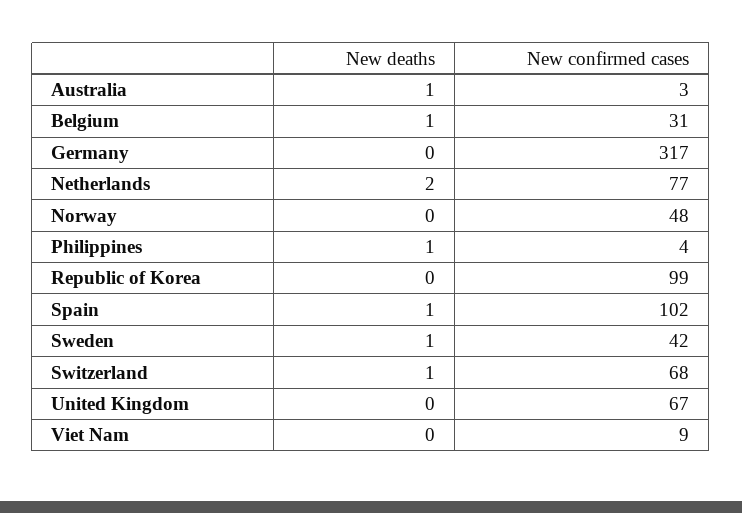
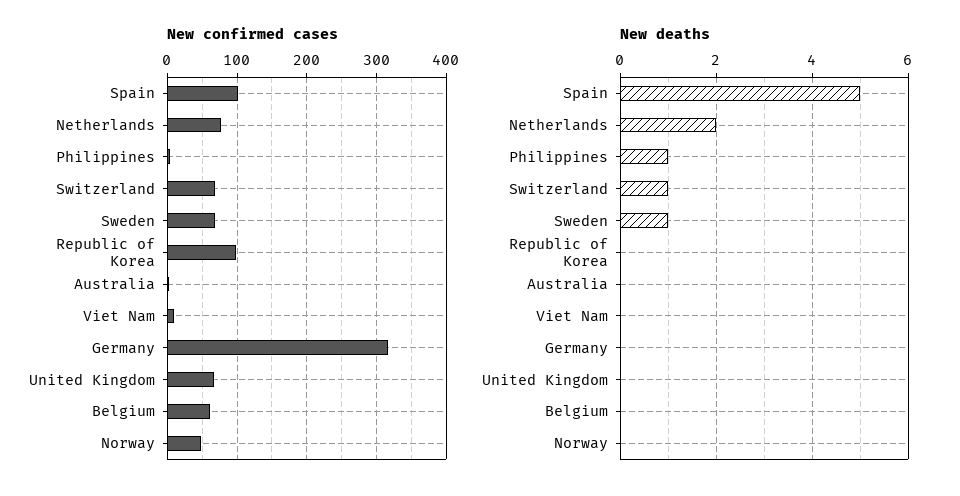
New deaths, Australia: 1 -> 0
New deaths, Belgium: 1 -> 0
New confirmed cases, Belgium: 31 -> 60
New deaths, Spain: 1 -> 5
New confirmed cases, Sweden: 42 -> 70

